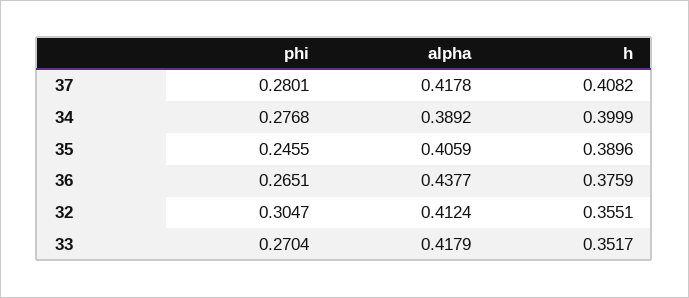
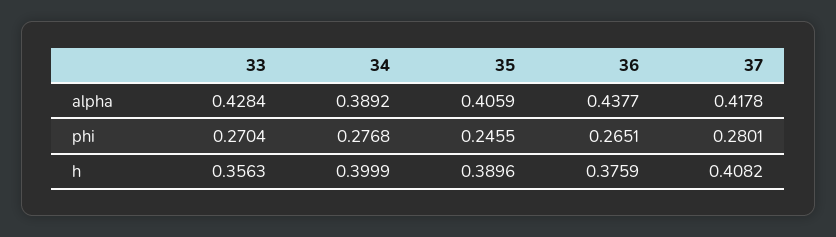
phi, 32: 0.3047 -> none
alpha, 32: 0.4124 -> none
h, 32: 0.3551 -> none
alpha, 33: 0.4179 -> 0.4284
h, 33: 0.3517 -> 0.3563

